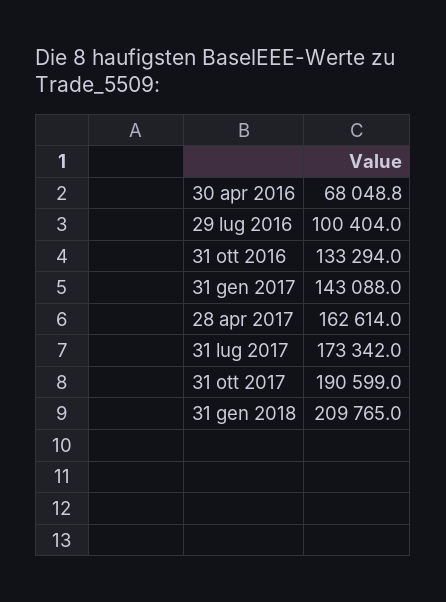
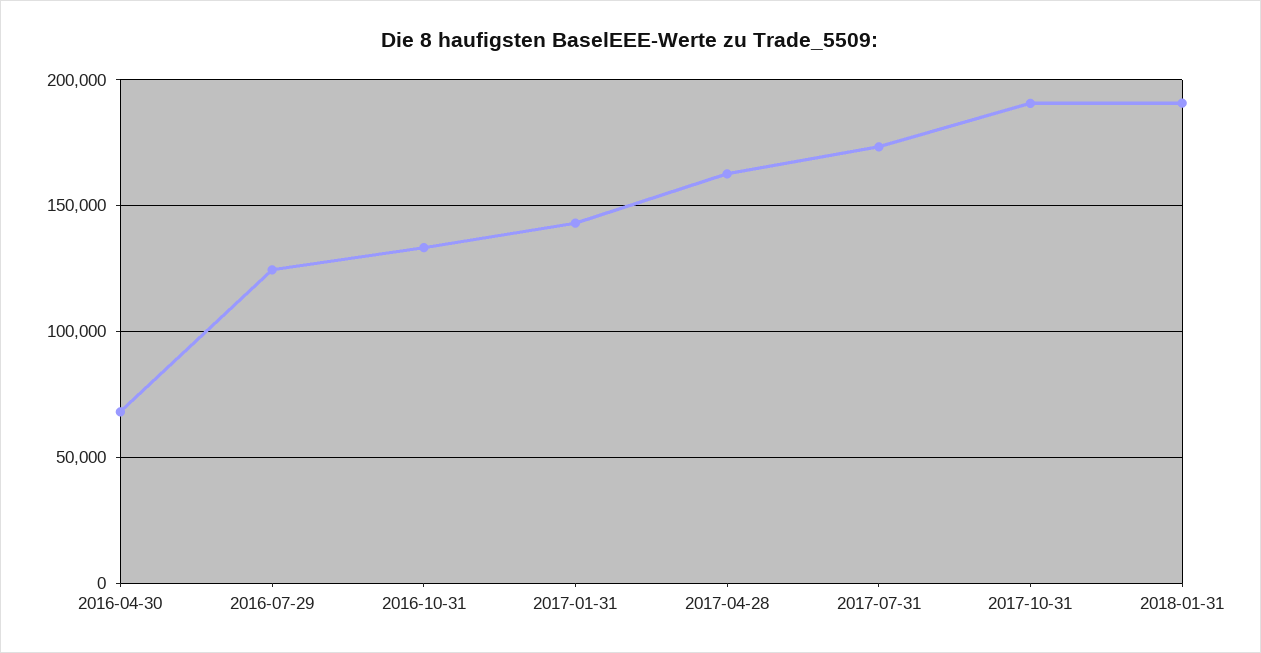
29 lug 2016: 100404 -> 125000
31 gen 2018: 209765 -> 190000

